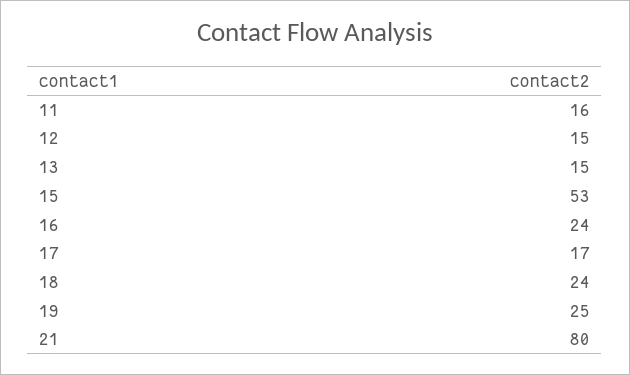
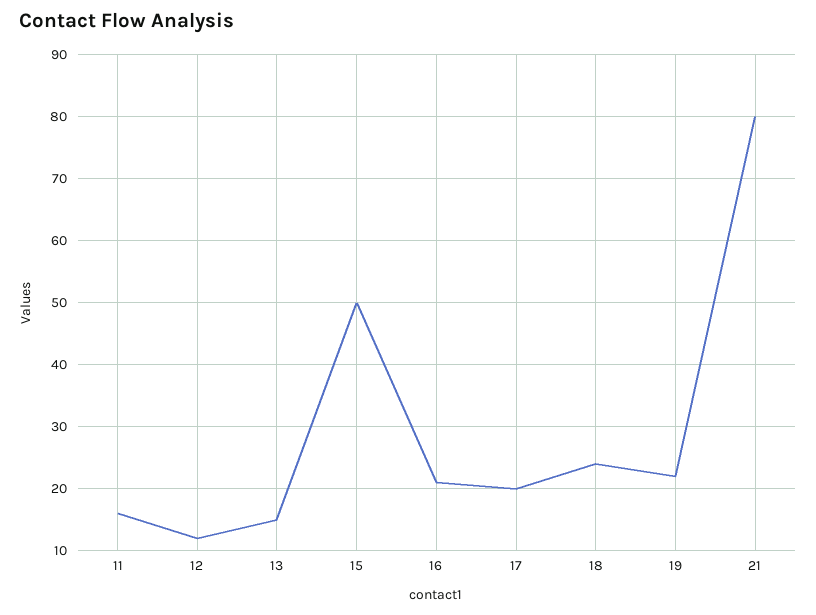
12: 15 -> 12
15: 53 -> 50
16: 24 -> 21
17: 17 -> 20
19: 25 -> 22

